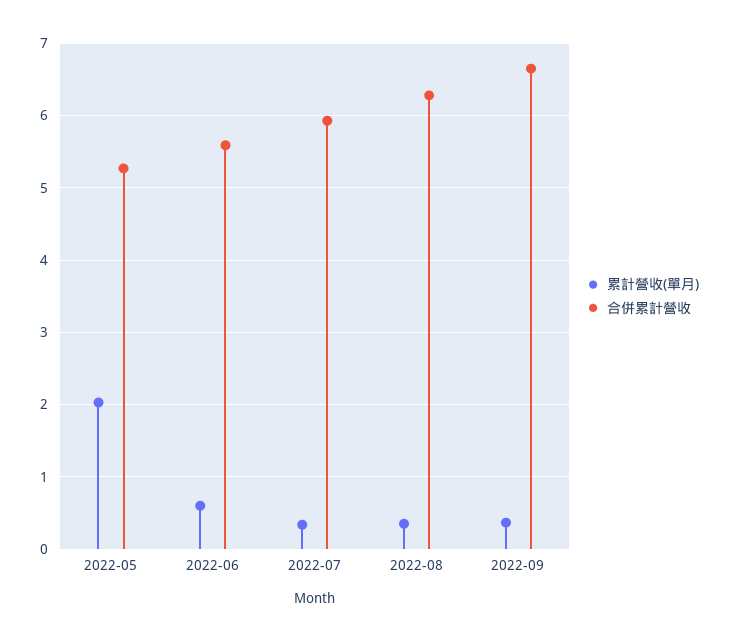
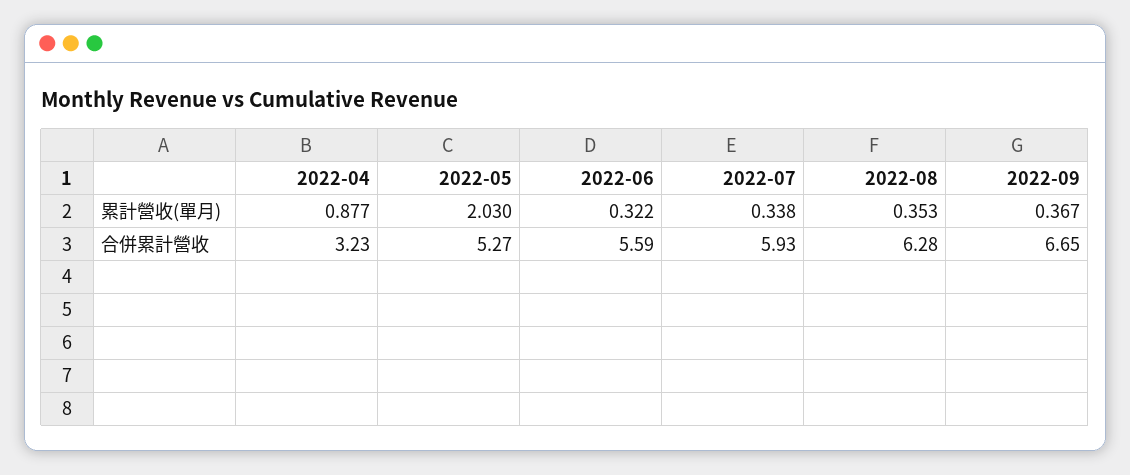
累計營收(單月), 2022-06: 0.6 -> 0.322
累計營收(單月), 2022-04: none -> 0.877
合併累計營收, 2022-04: none -> 3.23

